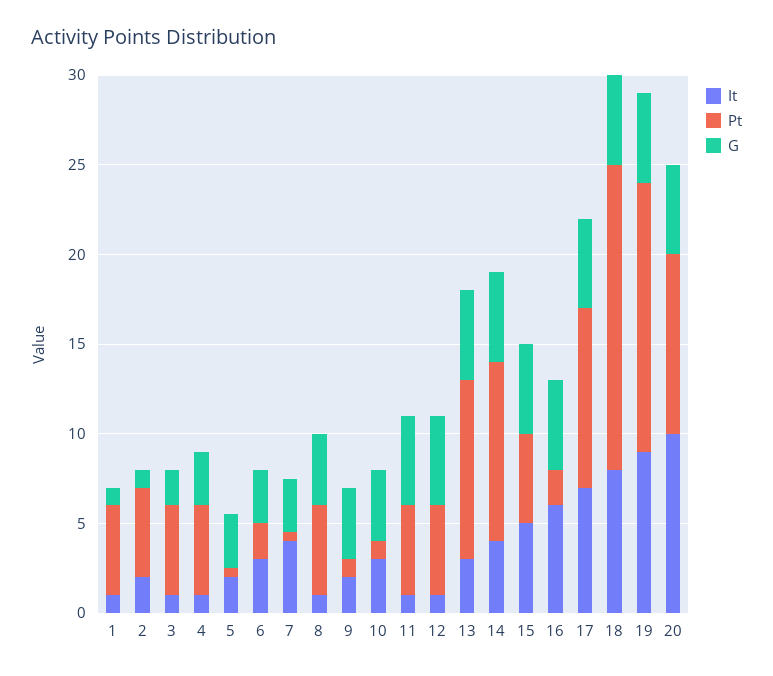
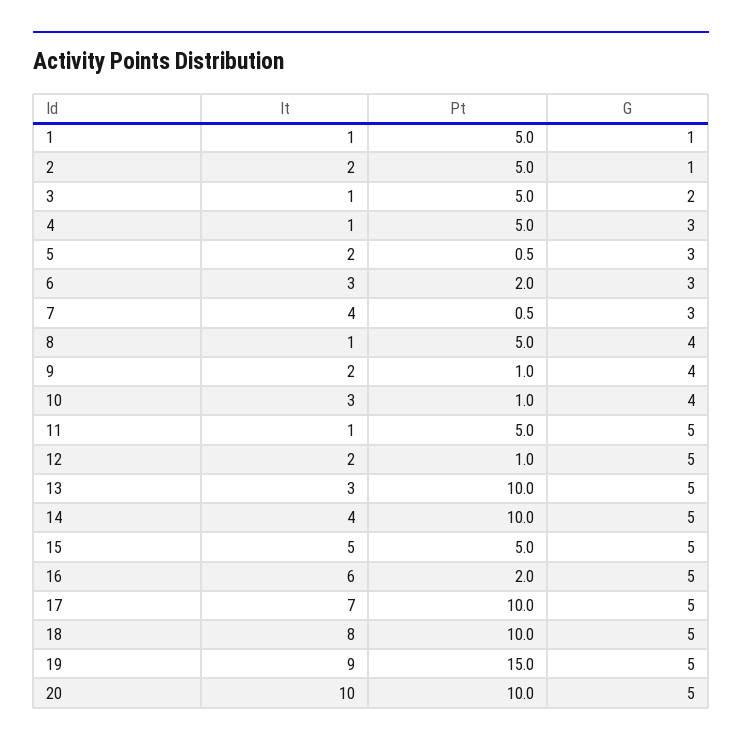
It, 12: 1 -> 2
Pt, 12: 5 -> 1
Pt, 18: 17 -> 10

